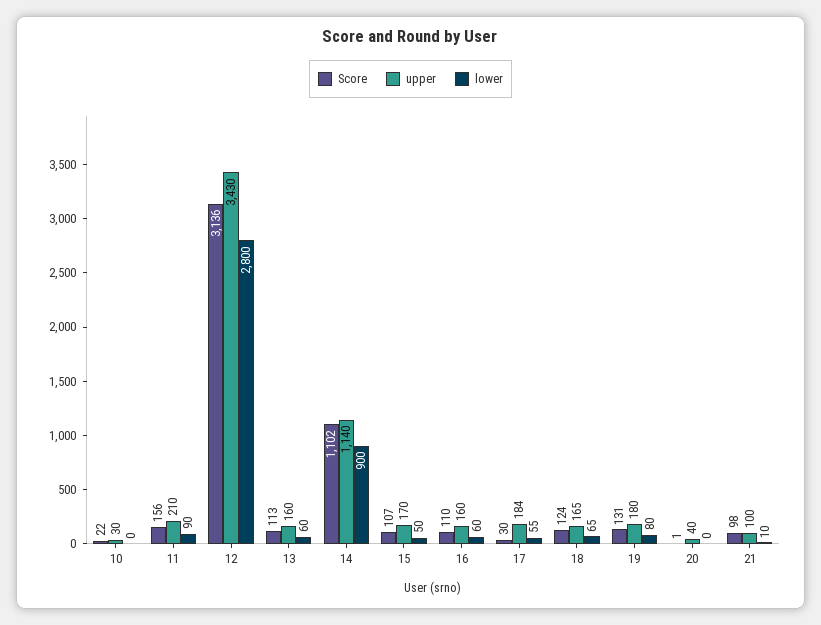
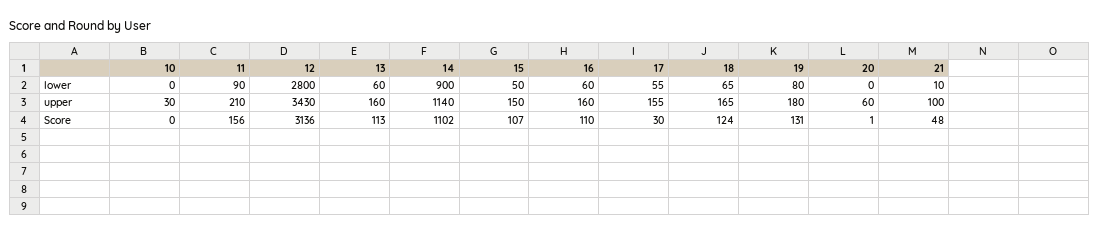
Score, 10: 22 -> 0
upper, 15: 170 -> 150
upper, 17: 184 -> 155
upper, 20: 40 -> 60
Score, 21: 98 -> 48

